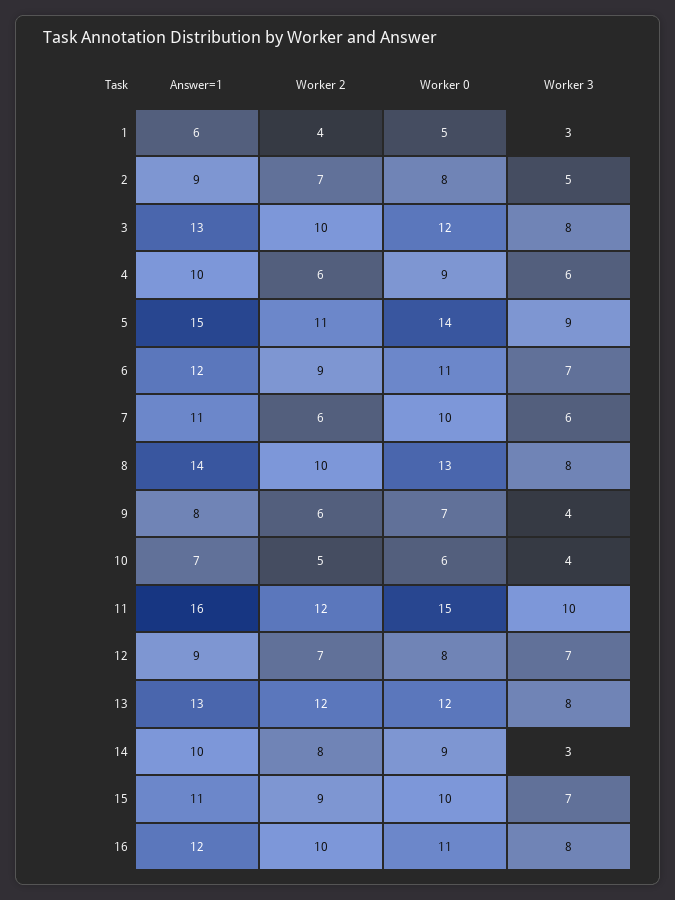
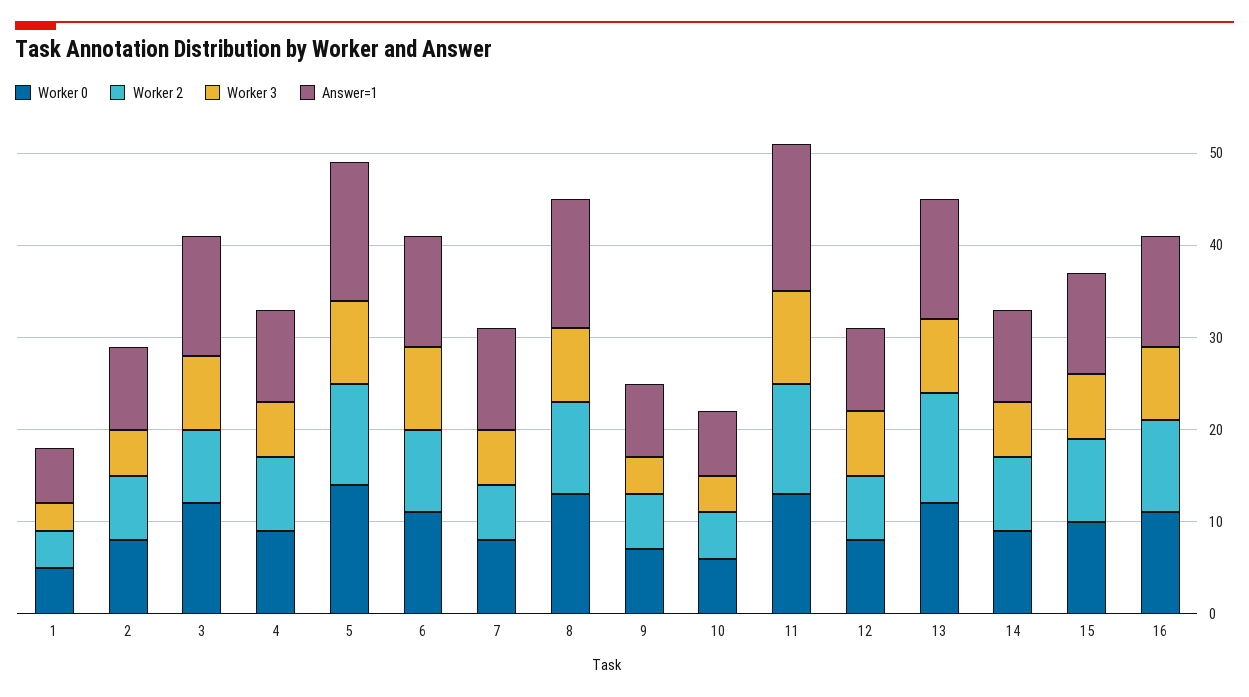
Worker 2, 3: 10 -> 8
Worker 2, 4: 6 -> 8
Worker 3, 6: 7 -> 9
Worker 0, 7: 10 -> 8
Worker 0, 11: 15 -> 13
Worker 3, 14: 3 -> 6

